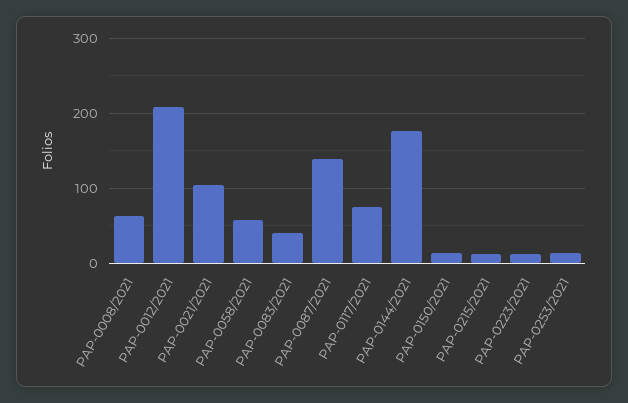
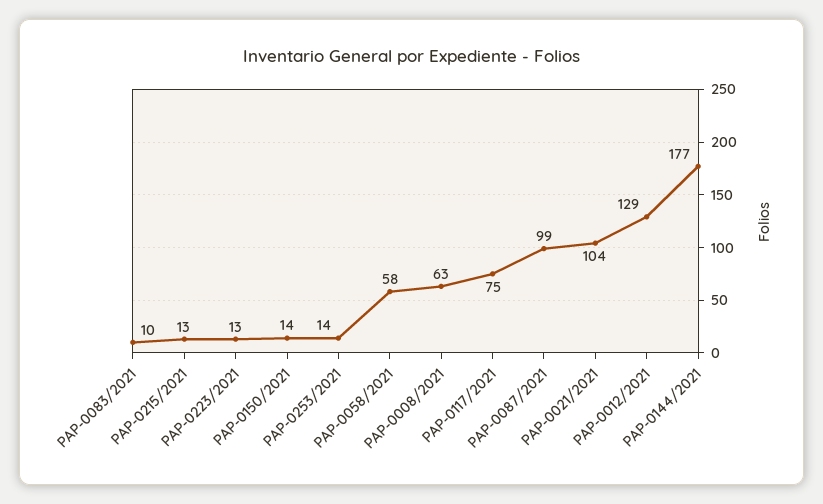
PAP-0012/2021: 210 -> 129
PAP-0083/2021: 40 -> 10
PAP-0087/2021: 140 -> 99

